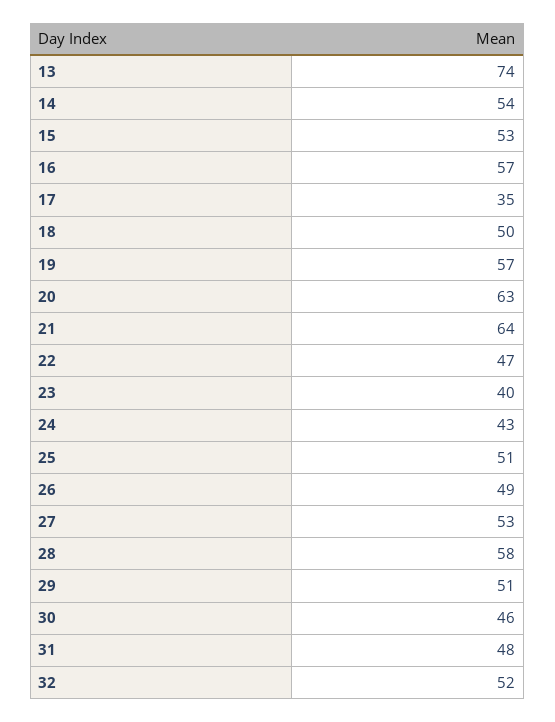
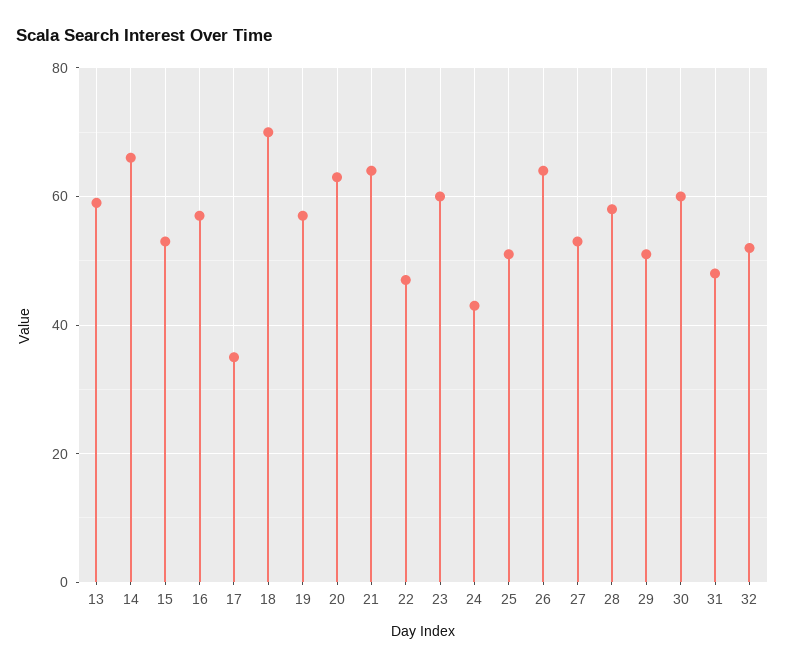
13: 74 -> 60
14: 54 -> 65
18: 50 -> 70
23: 40 -> 60
26: 49 -> 65
30: 46 -> 60

